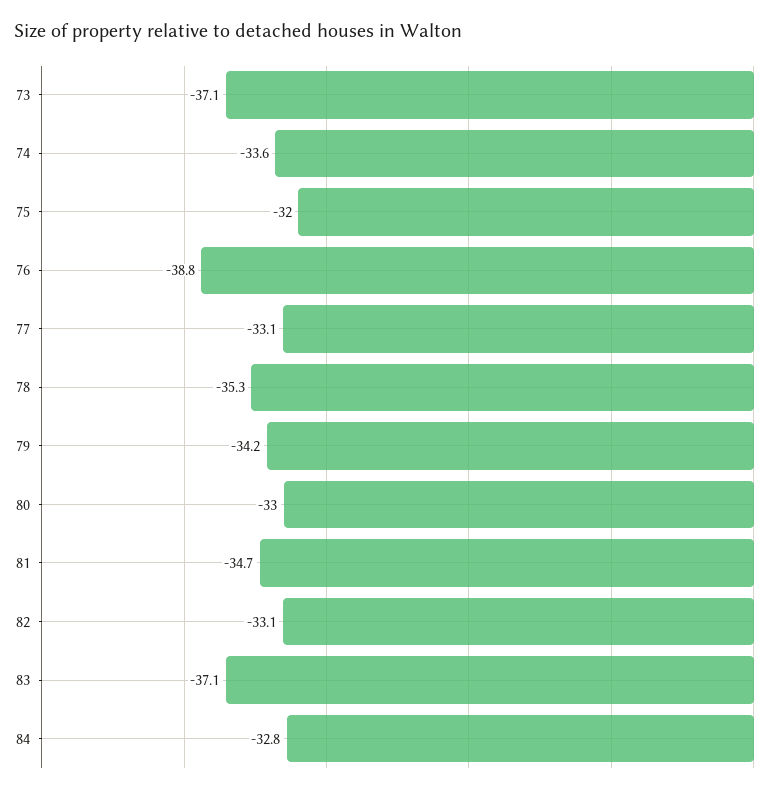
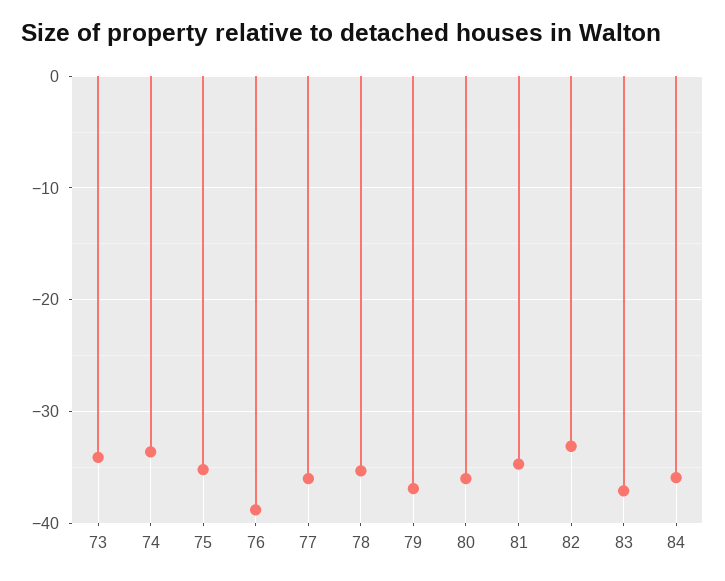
73: -37.1 -> -34
75: -32 -> -35
77: -33.1 -> -36
79: -34.2 -> -37
80: -33 -> -36
84: -32.8 -> -36

